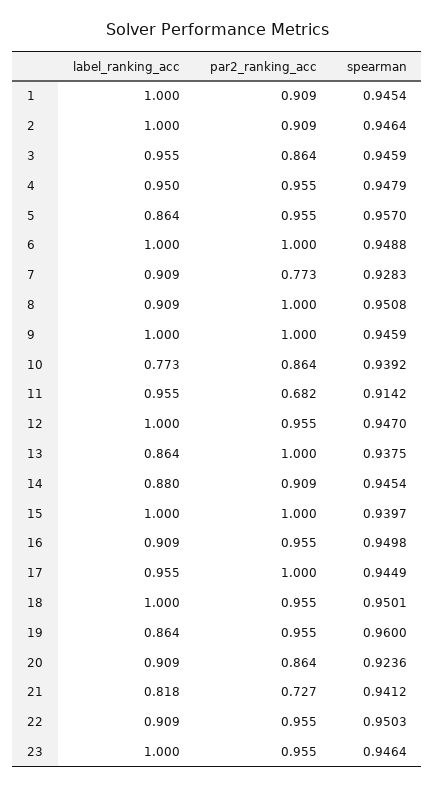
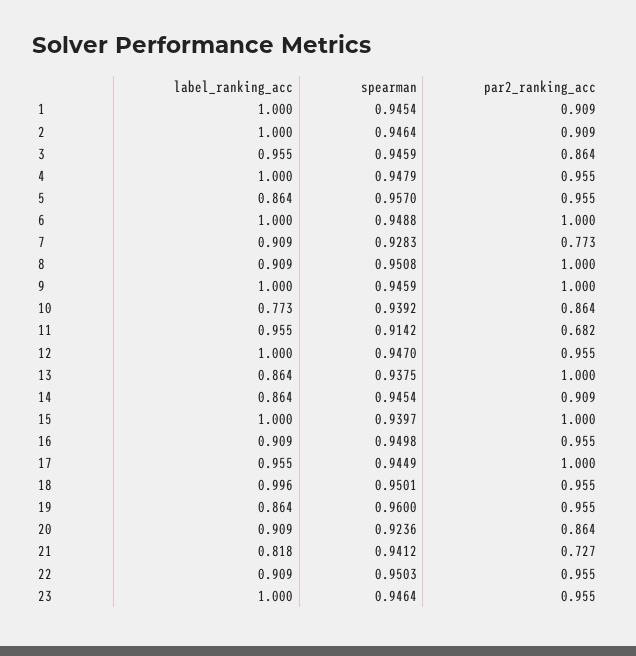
label_ranking_acc, 4: 0.95 -> 1
label_ranking_acc, 14: 0.88 -> 0.864
label_ranking_acc, 18: 1 -> 0.996

